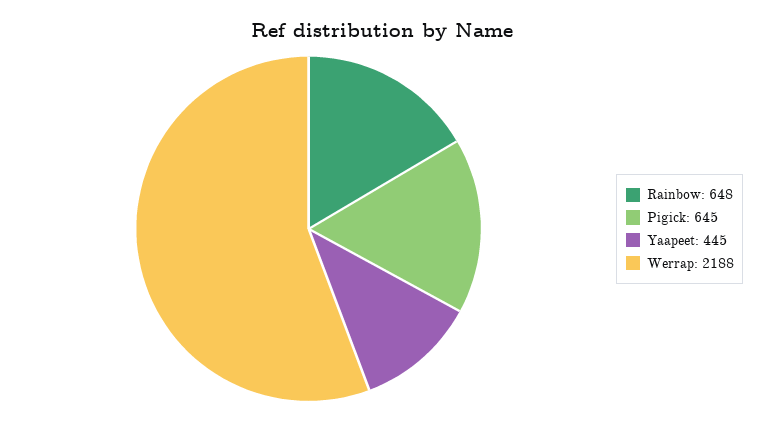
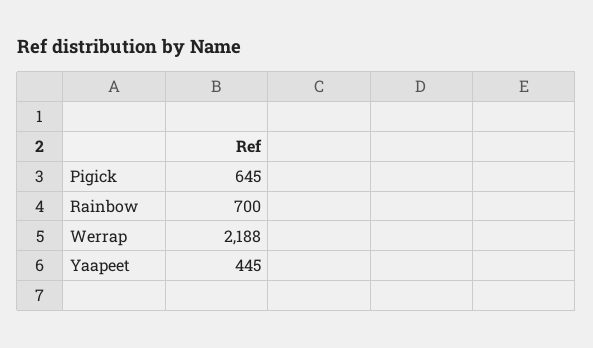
Rainbow: 648 -> 700

